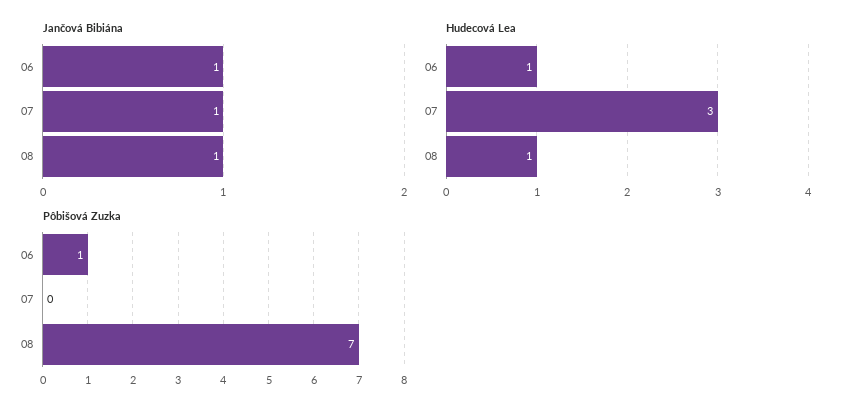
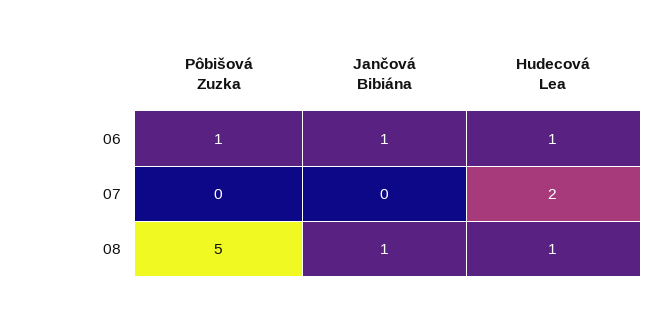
Jančová Bibiána, 07: 1 -> 0
Hudecová Lea, 07: 3 -> 2
Pôbišová Zuzka, 08: 7 -> 5

